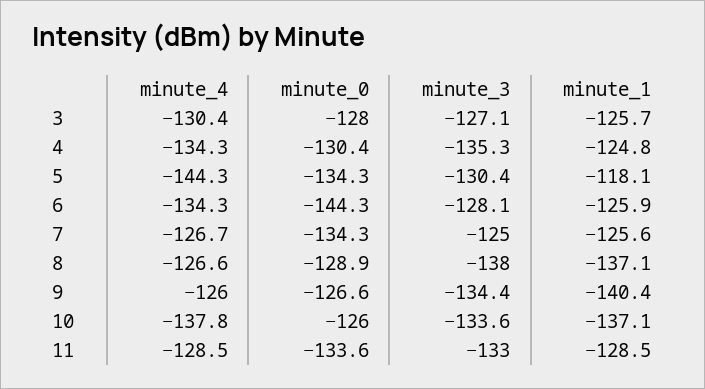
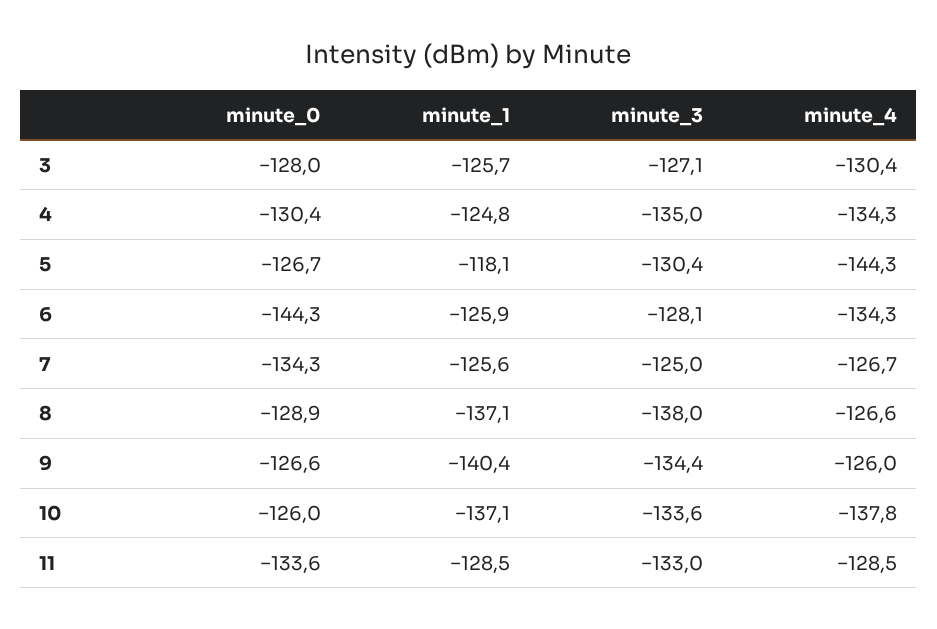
minute_3, 4: -135.3 -> -135
minute_0, 5: -134.3 -> -126.7

